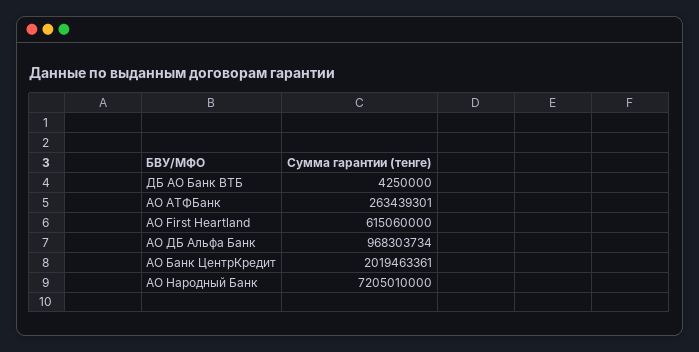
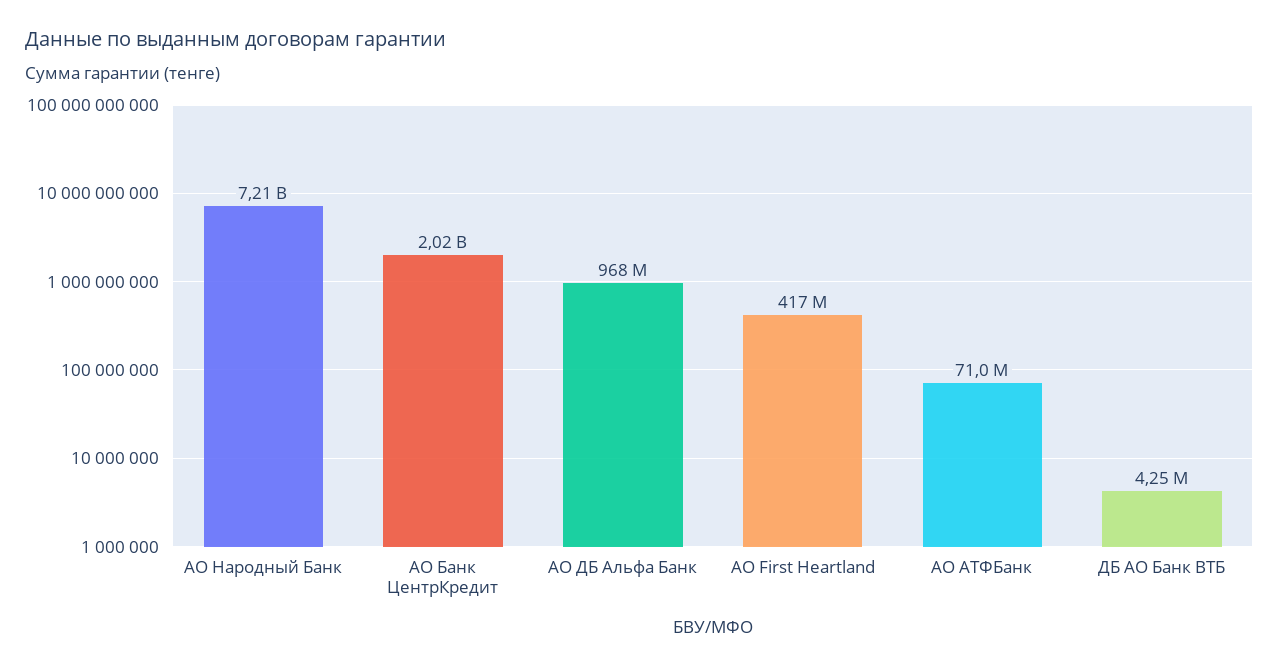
АО АТФБанк: 263439301 -> 71000000
АО First Heartland: 615060000 -> 417000000

